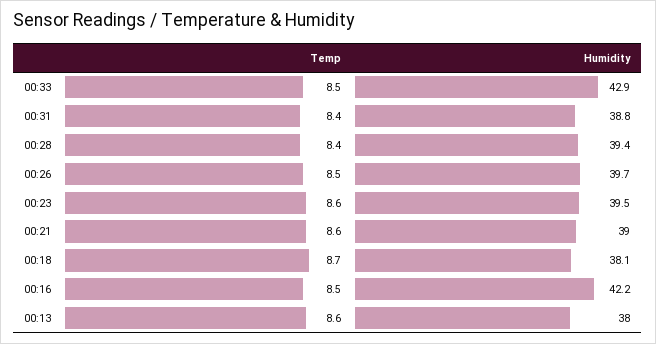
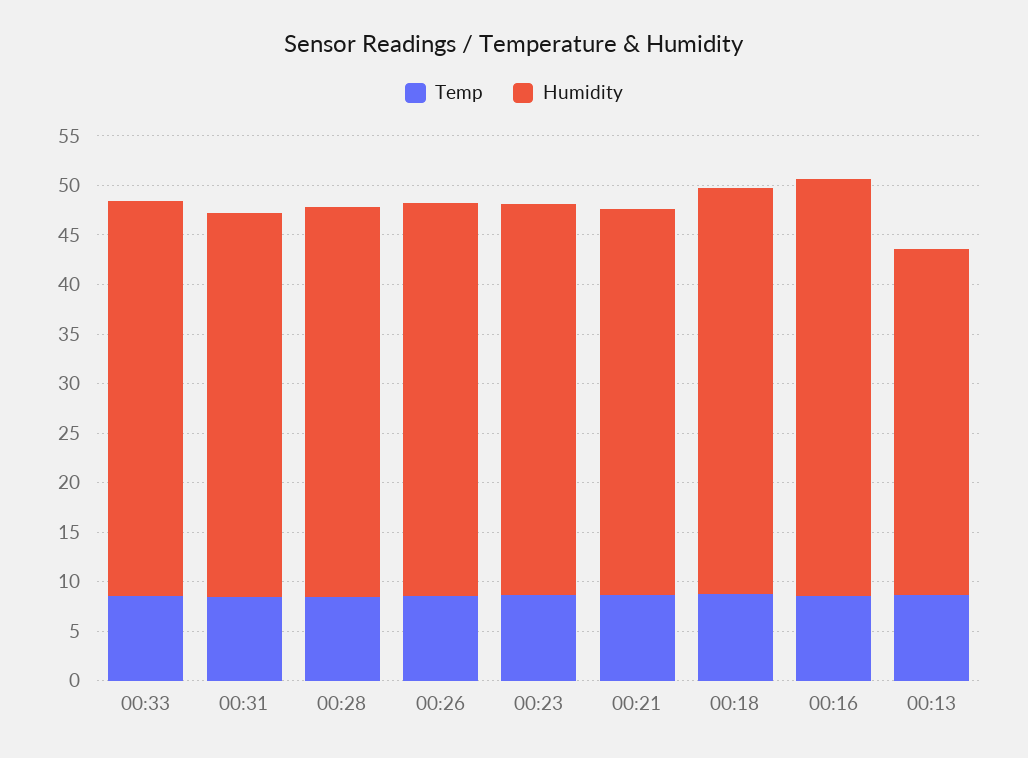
Humidity, 00:33: 42.9 -> 40
Humidity, 00:18: 38.1 -> 41
Humidity, 00:13: 38 -> 35

